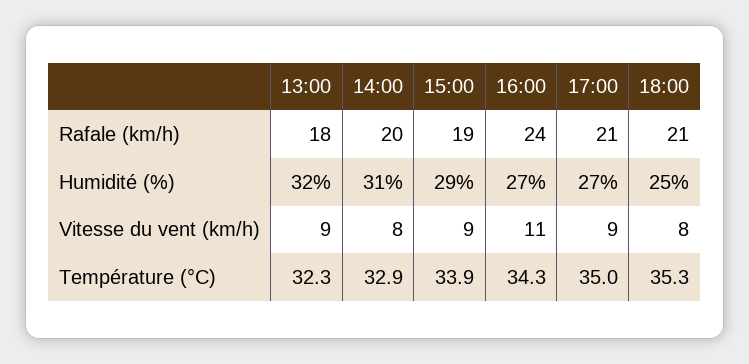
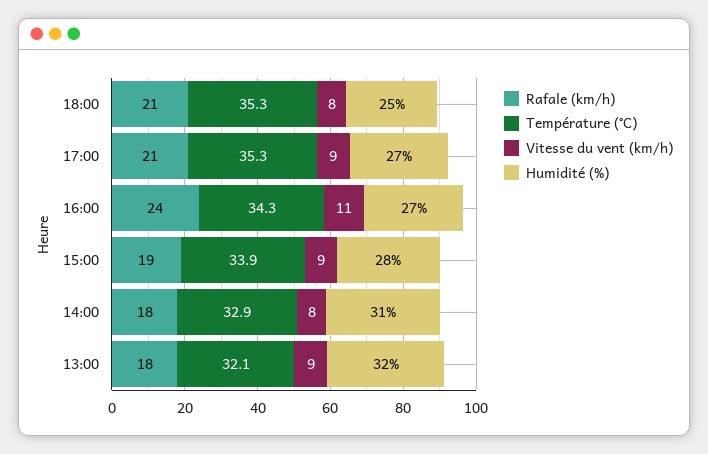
Rafale (km/h), 14:00: 20 -> 18
Humidité (%), 15:00: 29 -> 28
Température (°C), 13:00: 32.3 -> 32.1
Température (°C), 17:00: 35 -> 35.3

